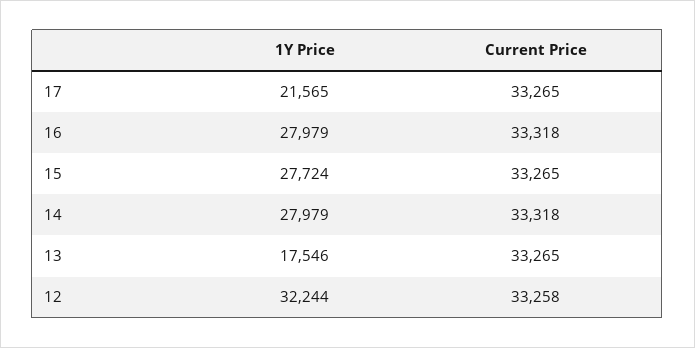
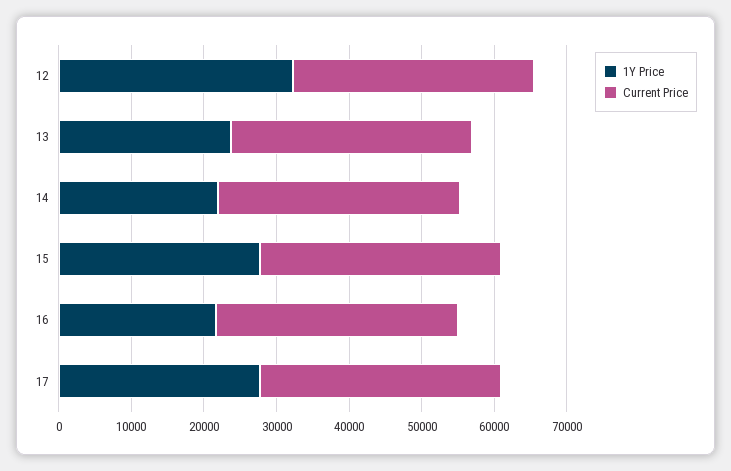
1Y Price, 17: 21565 -> 28000
1Y Price, 16: 27979 -> 22000
1Y Price, 14: 27979 -> 22000
1Y Price, 13: 17546 -> 24000

